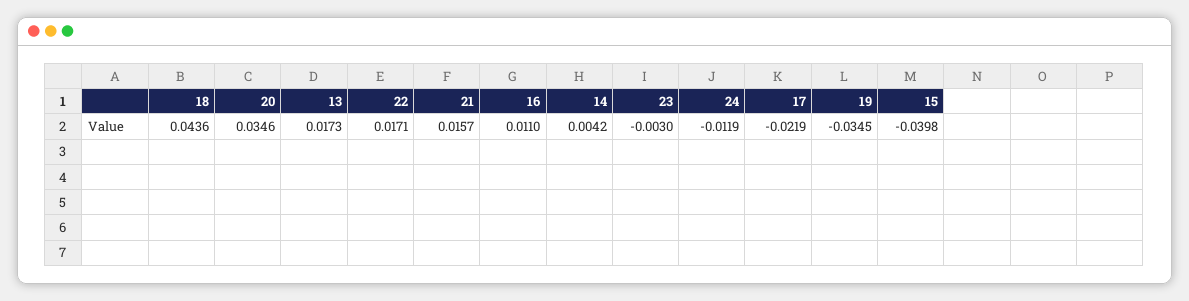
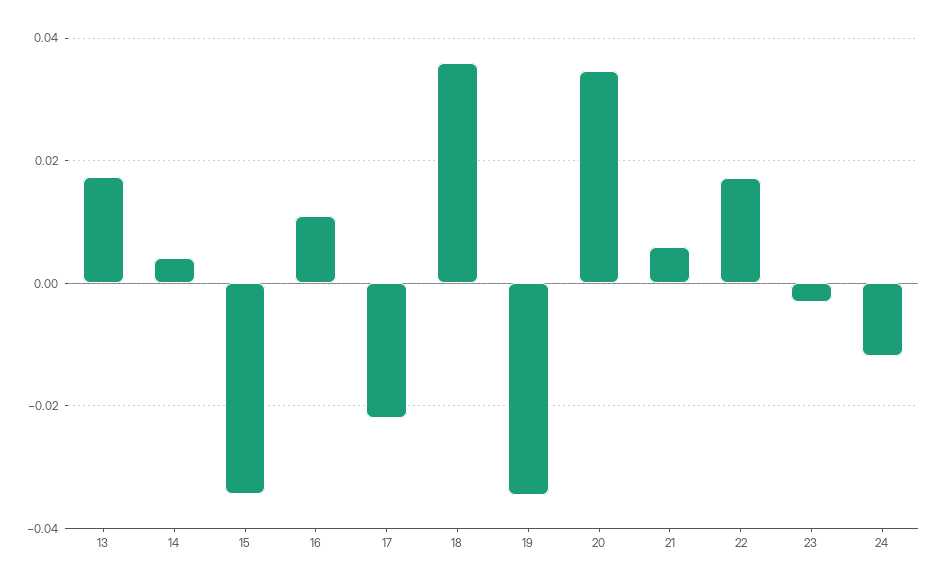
18: 0.0436 -> 0.036
21: 0.0157 -> 0.006
15: -0.0398 -> -0.034

